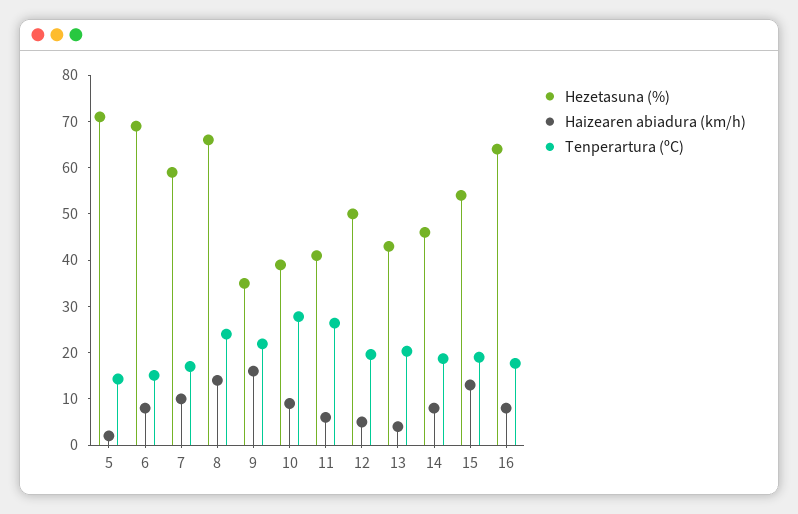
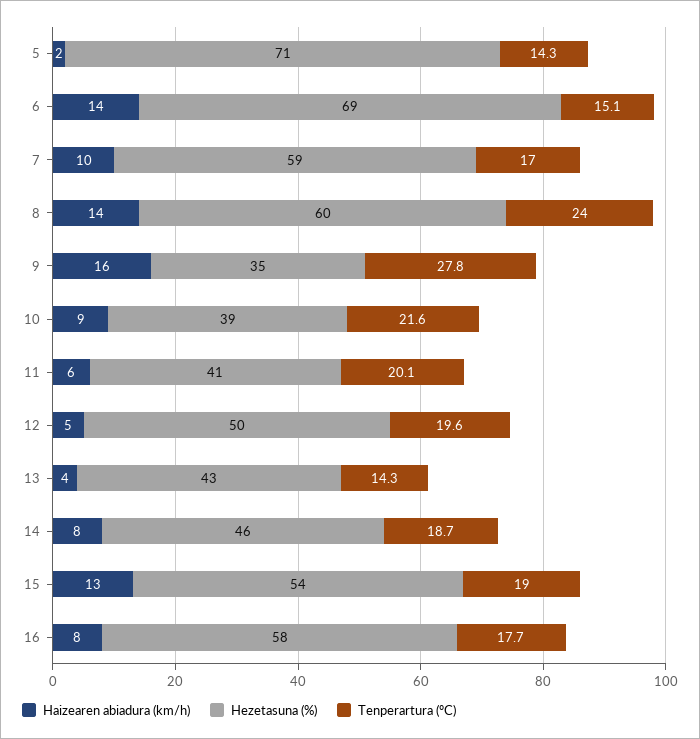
Haizearen abiadura (km/h), 6: 8 -> 14
Hezetasuna (%), 8: 66 -> 60
Tenperartura (ºC), 9: 22 -> 27.8
Tenperartura (ºC), 10: 28 -> 21.6
Tenperartura (ºC), 11: 26 -> 20.1
Tenperartura (ºC), 13: 20 -> 14.3
Hezetasuna (%), 16: 64 -> 58

